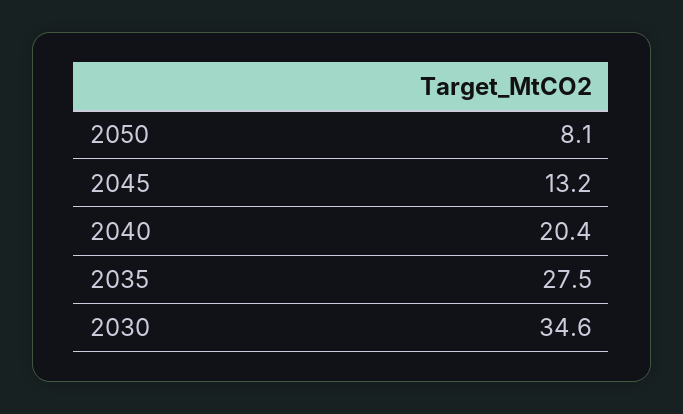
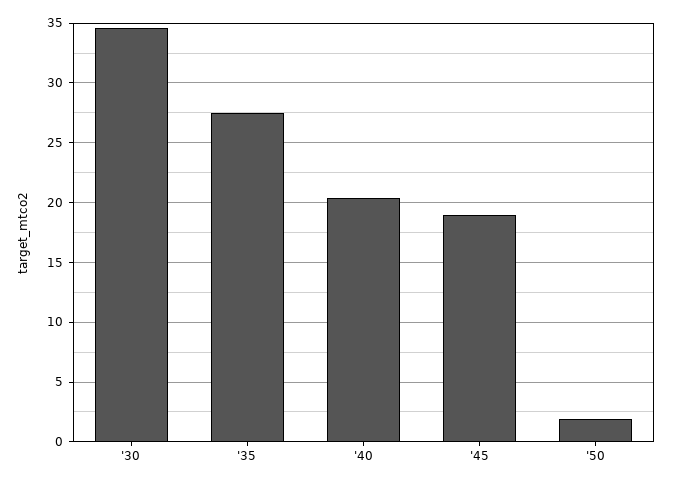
2050: 8.1 -> 2
2045: 13.2 -> 19

